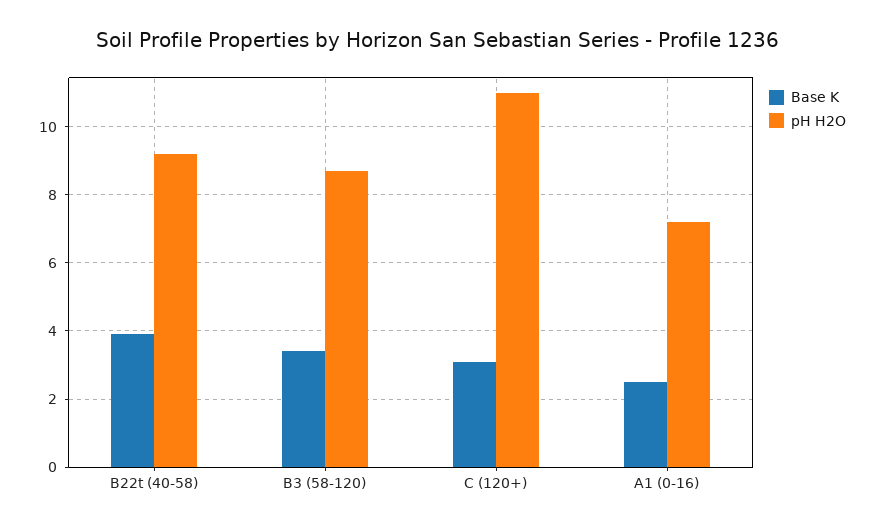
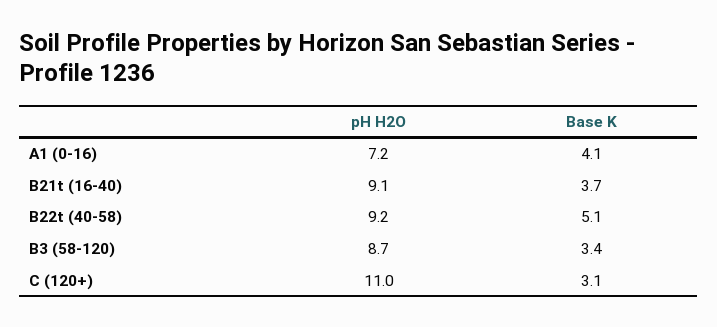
Base K, B22t (40-58): 4 -> 5.1
Base K, A1 (0-16): 2.5 -> 4.1
pH H2O, B21t (16-40): none -> 9.1
Base K, B21t (16-40): none -> 3.7

